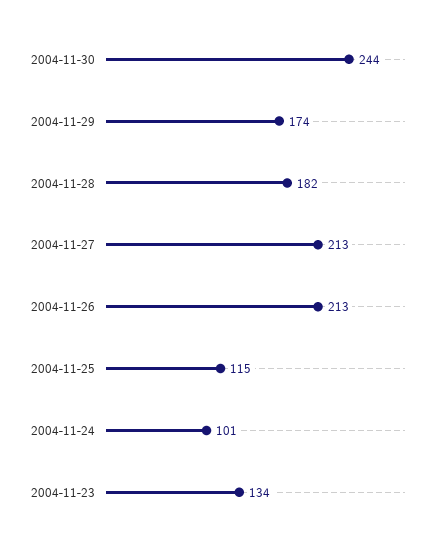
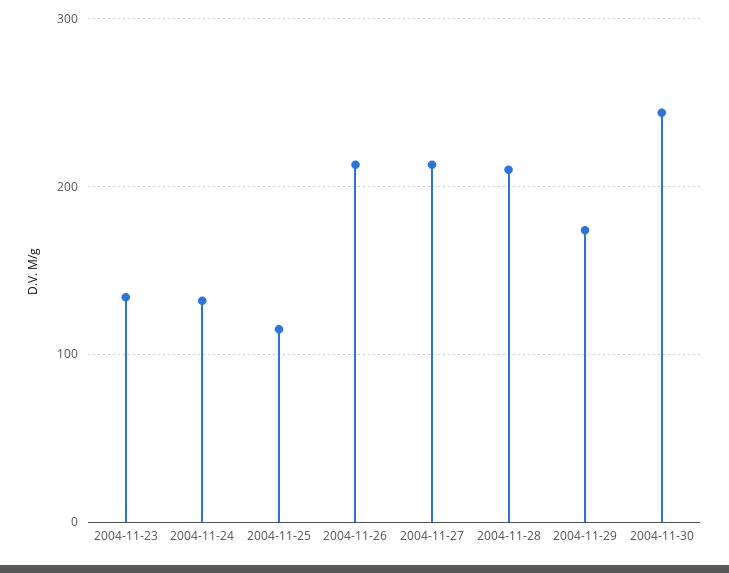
2004-11-28: 182 -> 210
2004-11-24: 101 -> 130

